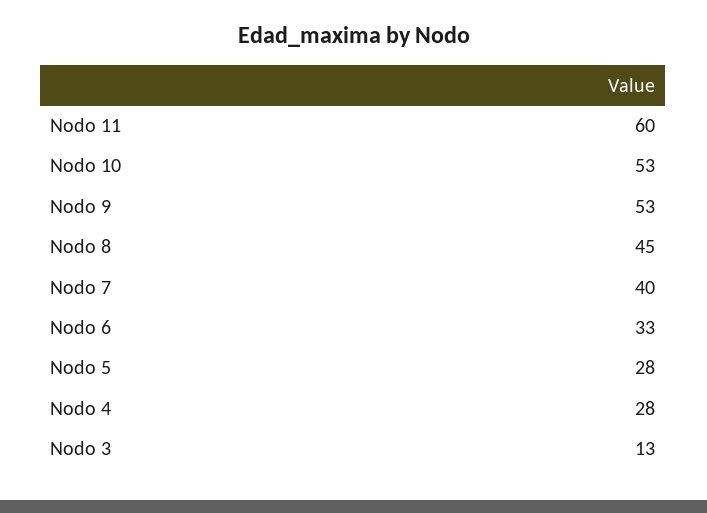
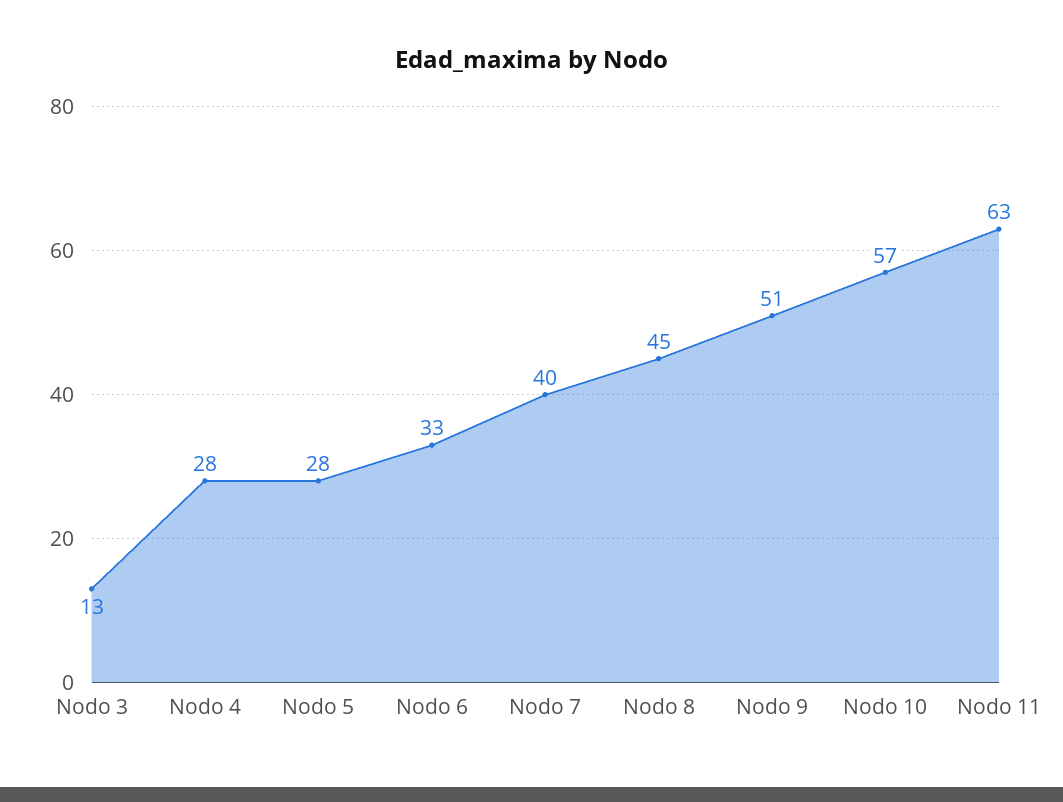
Nodo 11: 60 -> 63
Nodo 10: 53 -> 57
Nodo 9: 53 -> 51

